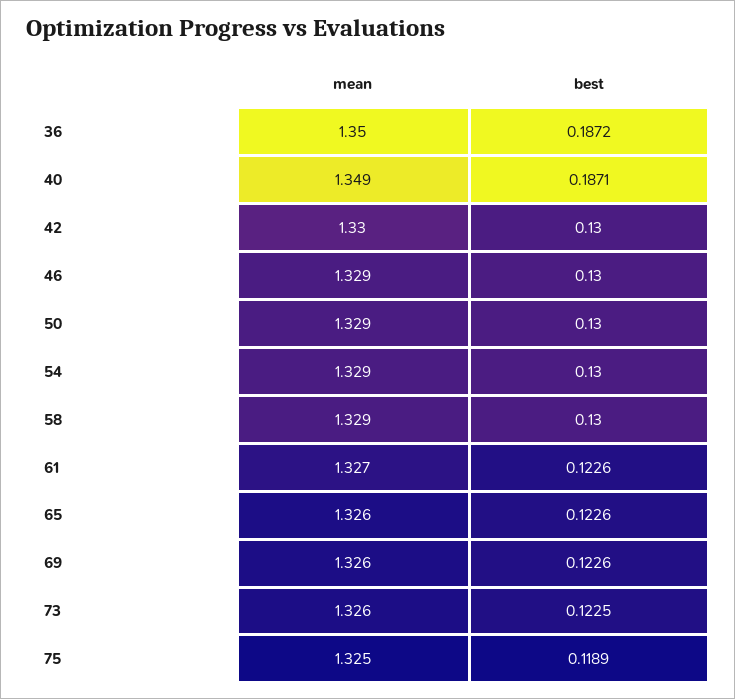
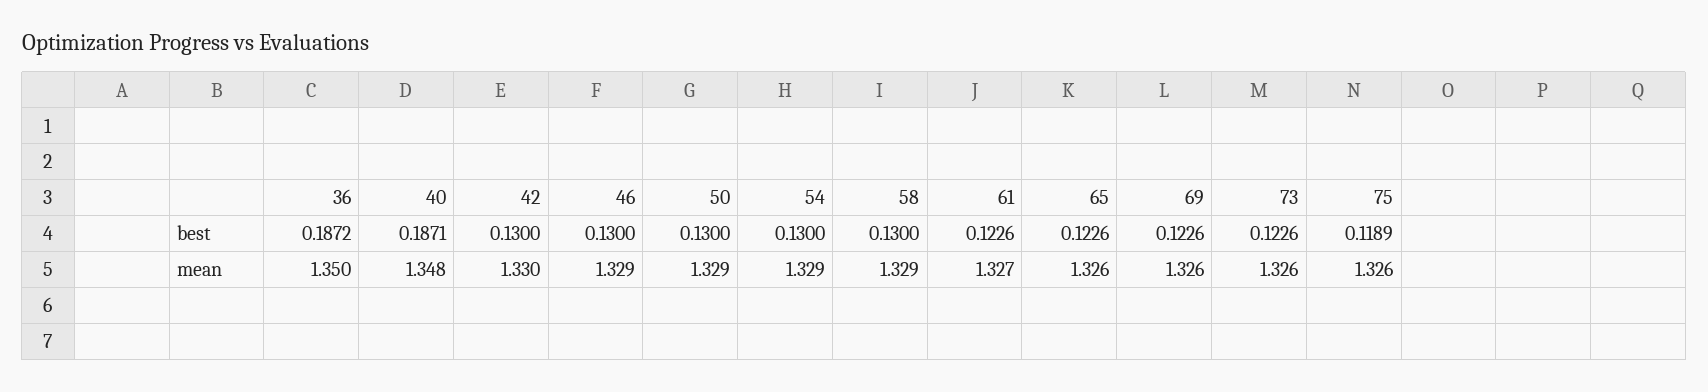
mean, 40: 1.349 -> 1.348
best, 73: 0.1225 -> 0.1226
mean, 75: 1.325 -> 1.326

